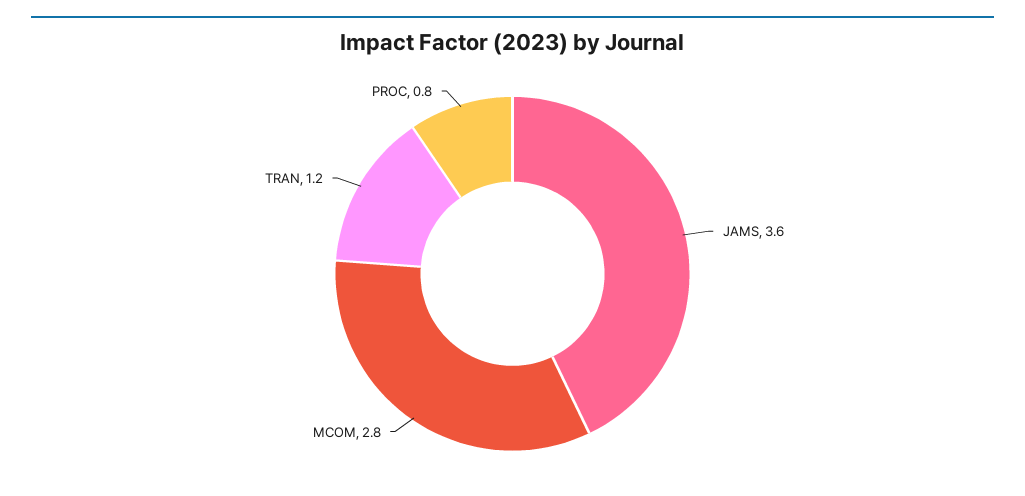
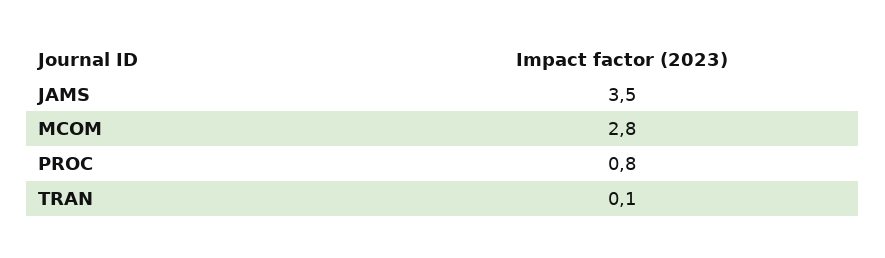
JAMS: 3.6 -> 3.5
TRAN: 1.2 -> 0.1

